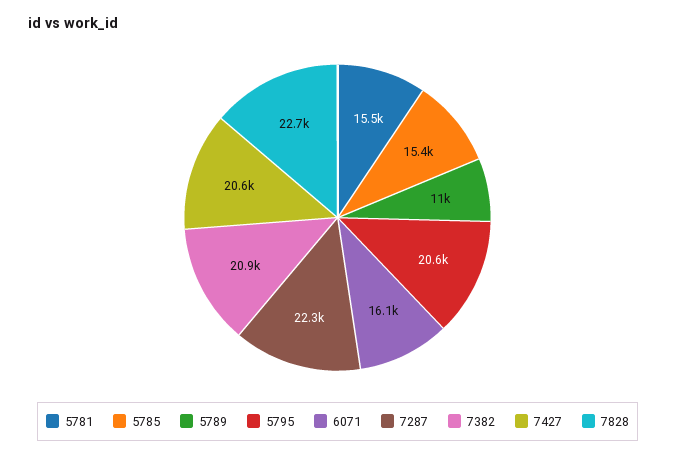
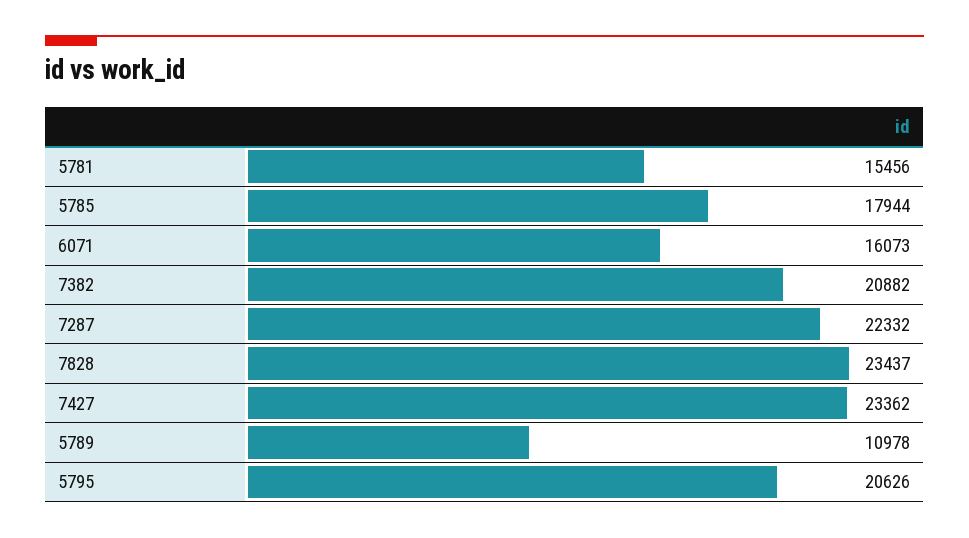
5785: 15400 -> 17944
7427: 20600 -> 23362
7828: 22700 -> 23437

